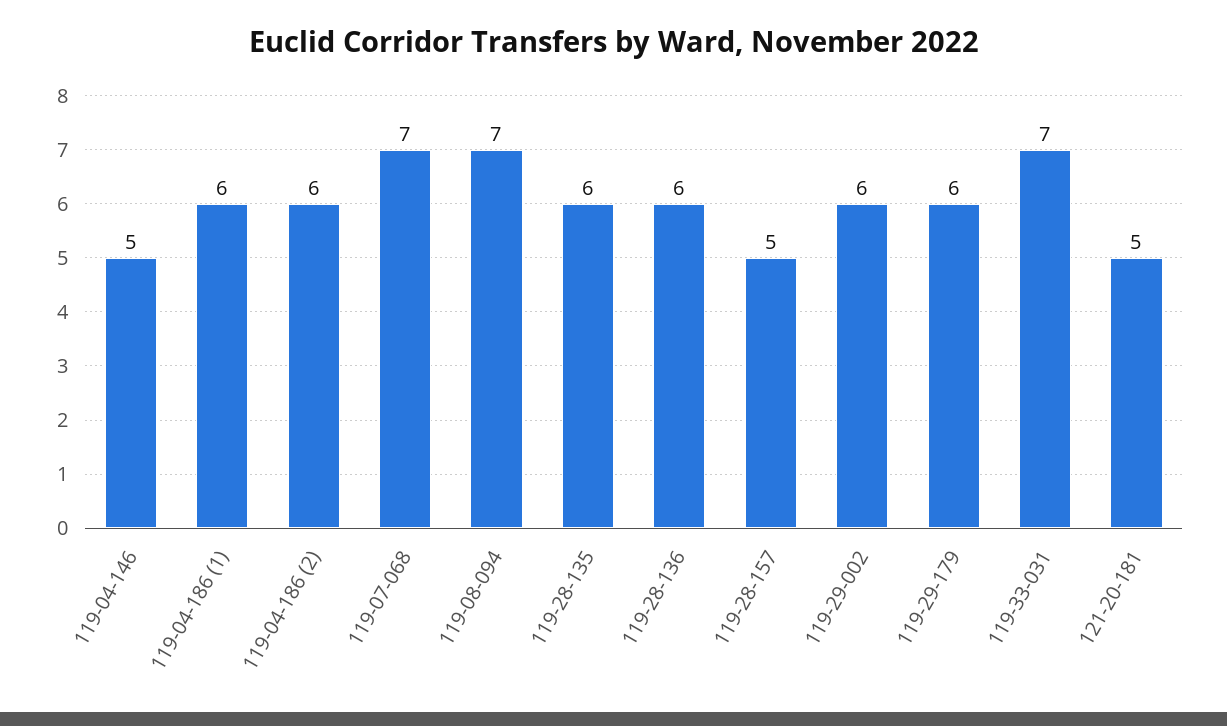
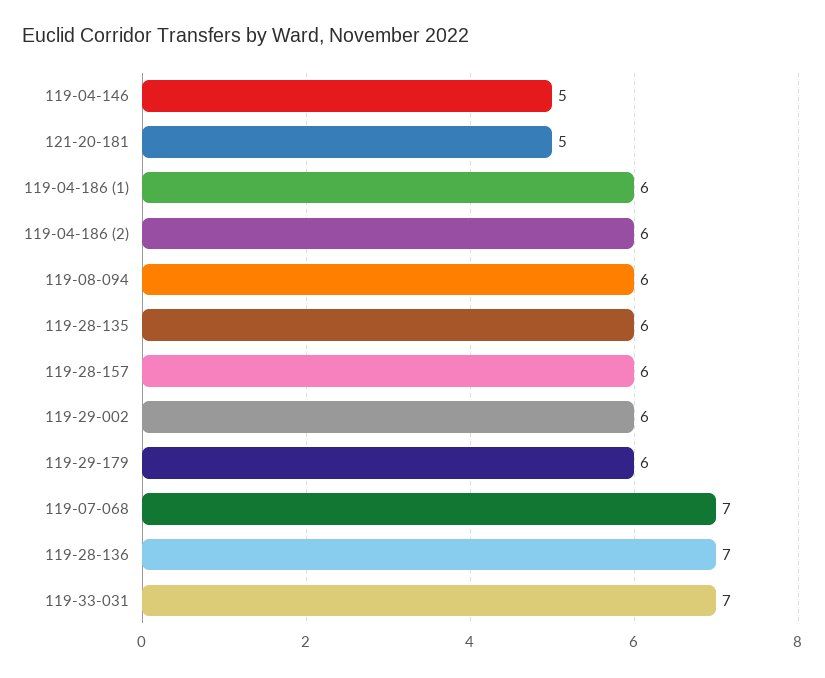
119-08-094: 7 -> 6
119-28-136: 6 -> 7
119-28-157: 5 -> 6

